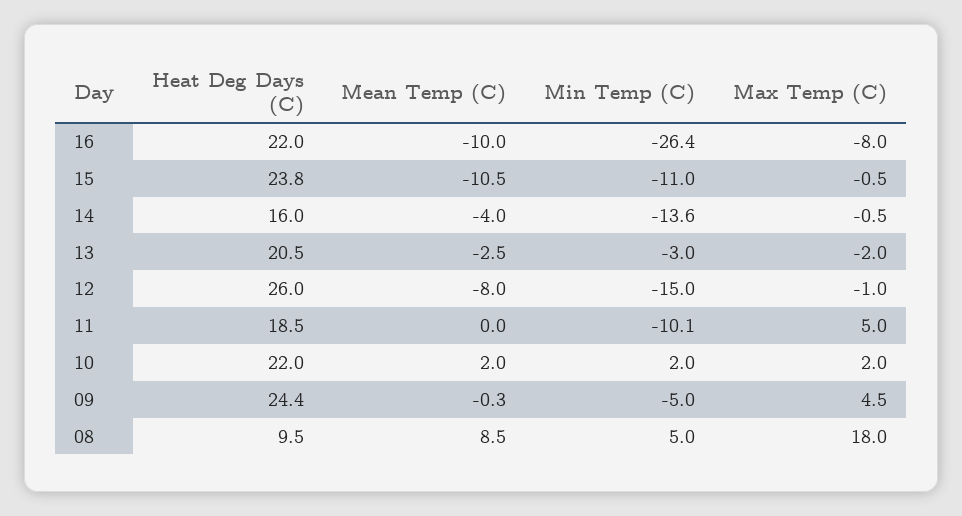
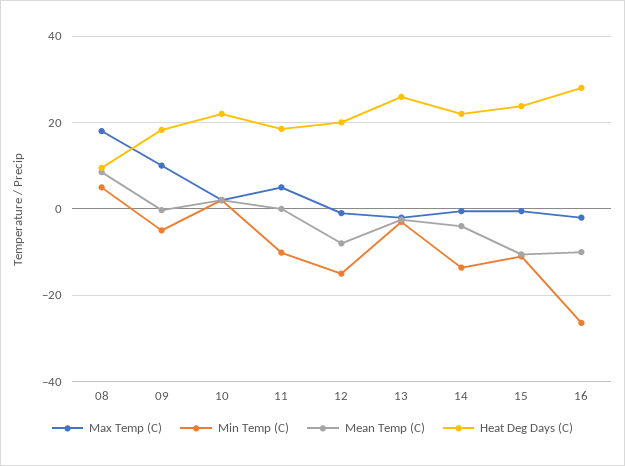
Heat Deg Days (C), 16: 22 -> 28
Max Temp (C), 16: -8 -> -2
Heat Deg Days (C), 14: 16 -> 22
Heat Deg Days (C), 13: 20.5 -> 26
Heat Deg Days (C), 12: 26 -> 20
Heat Deg Days (C), 09: 24.4 -> 18
Max Temp (C), 09: 4.5 -> 10

